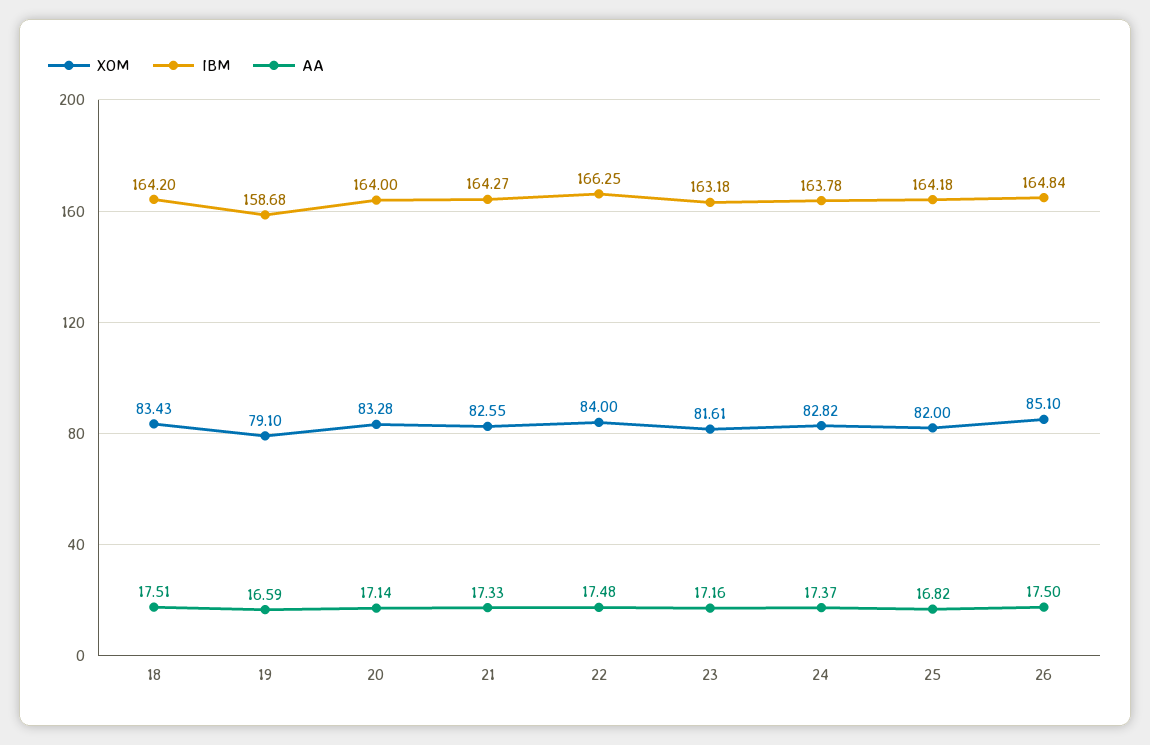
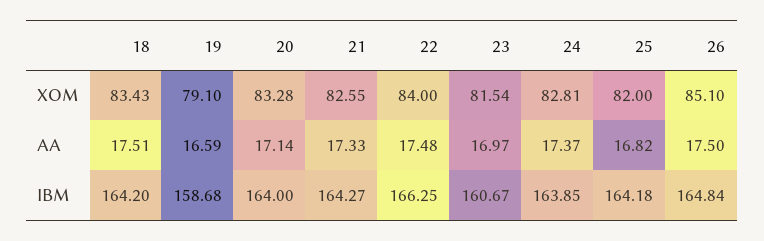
XOM, 23: 81.61 -> 81.54
IBM, 23: 163.18 -> 160.67
AA, 23: 17.16 -> 16.97
XOM, 24: 82.82 -> 82.81
IBM, 24: 163.78 -> 163.85

